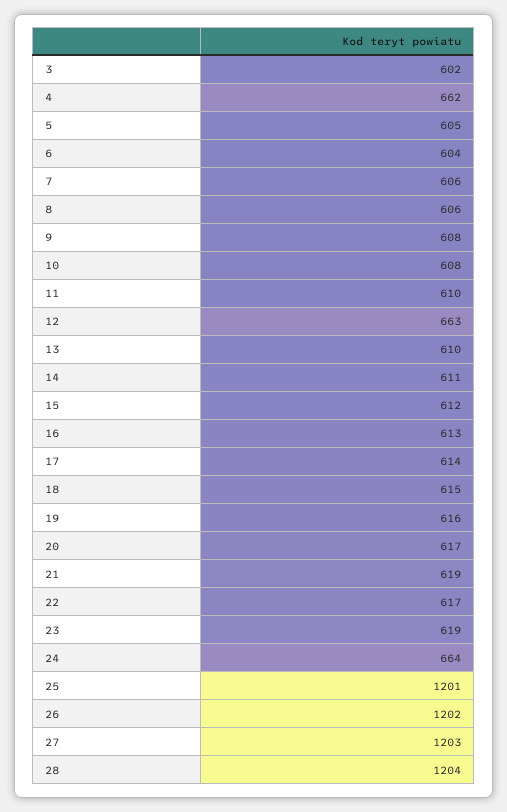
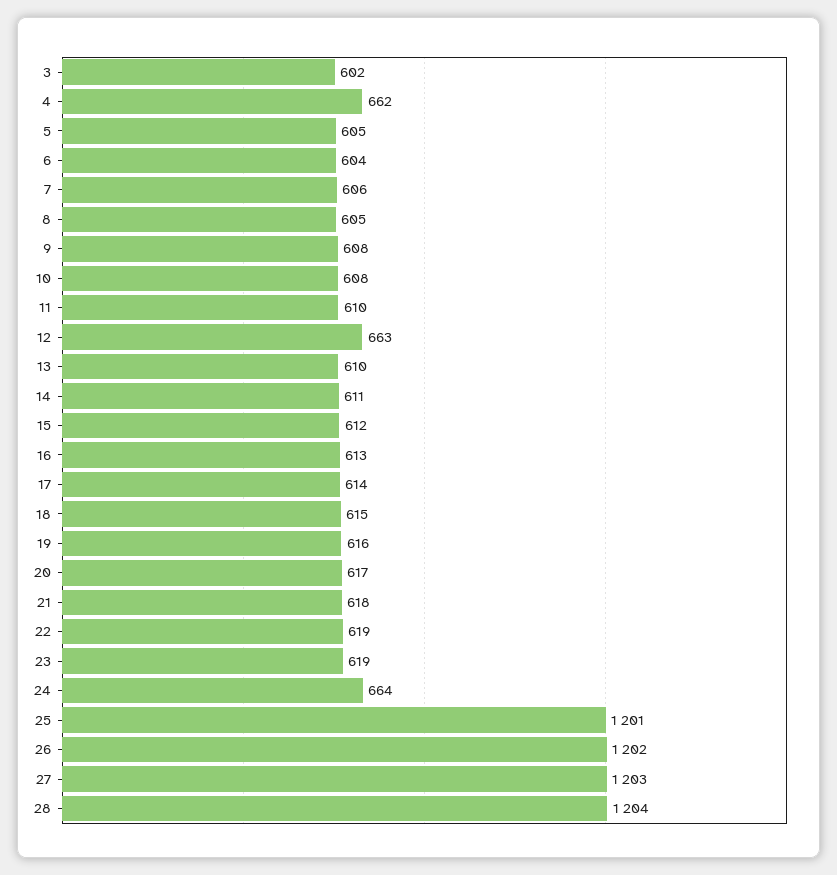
8: 606 -> 605
21: 619 -> 618
22: 617 -> 619

